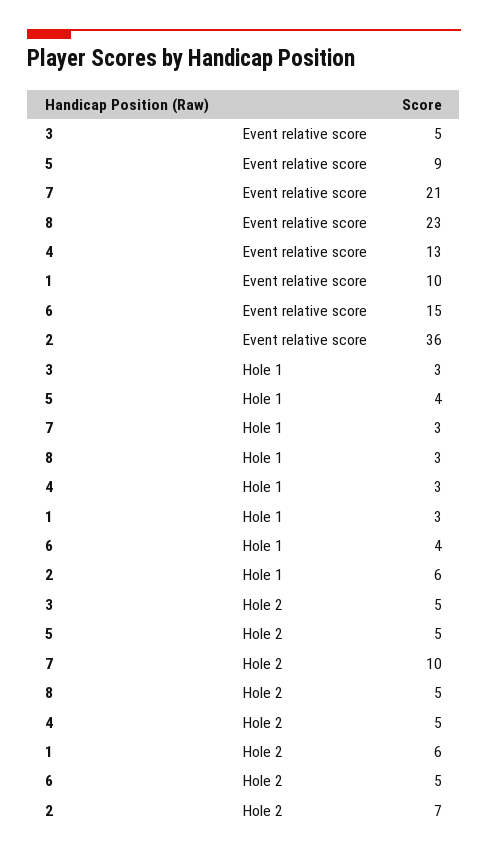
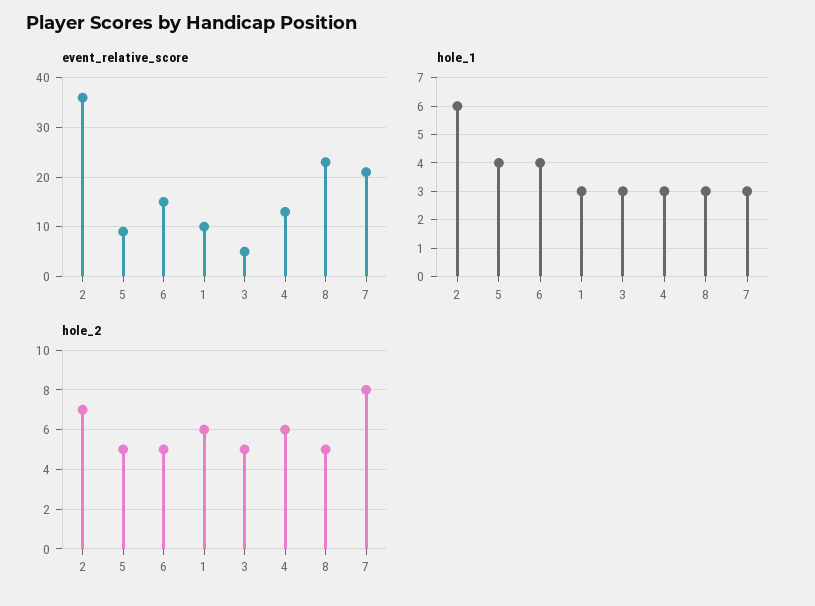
Hole 2, 7: 10 -> 8
Hole 2, 4: 5 -> 6

